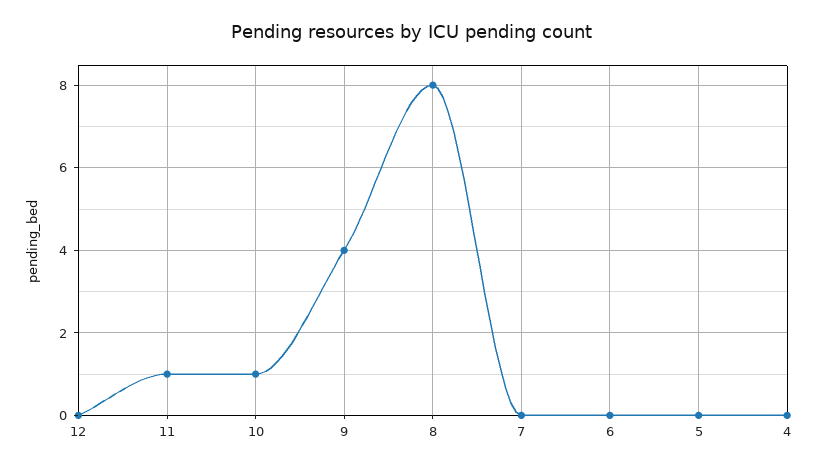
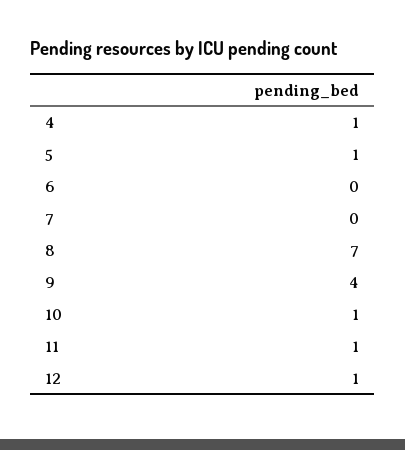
12: 0 -> 1
8: 8 -> 7
5: 0 -> 1
4: 0 -> 1

